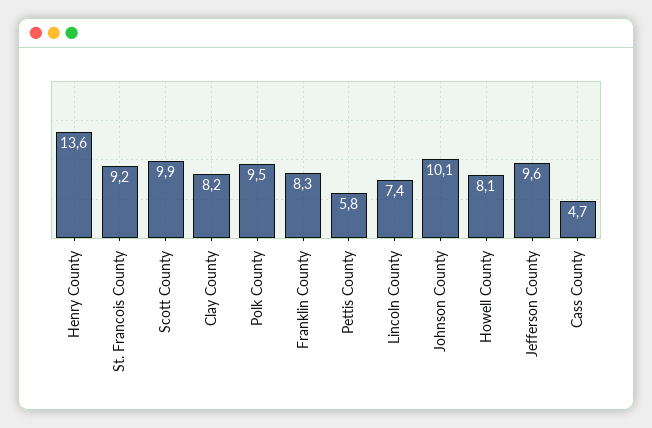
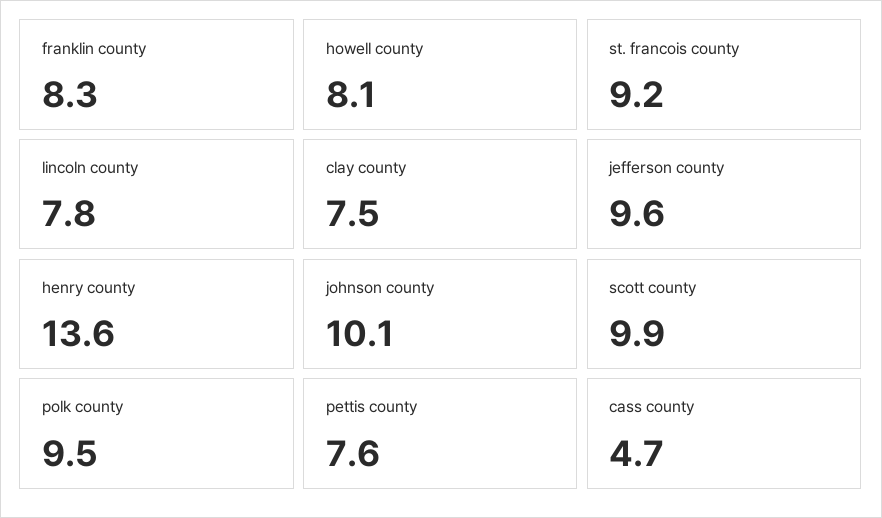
Clay County: 8.2 -> 7.5
Pettis County: 5.8 -> 7.6
Lincoln County: 7.4 -> 7.8

